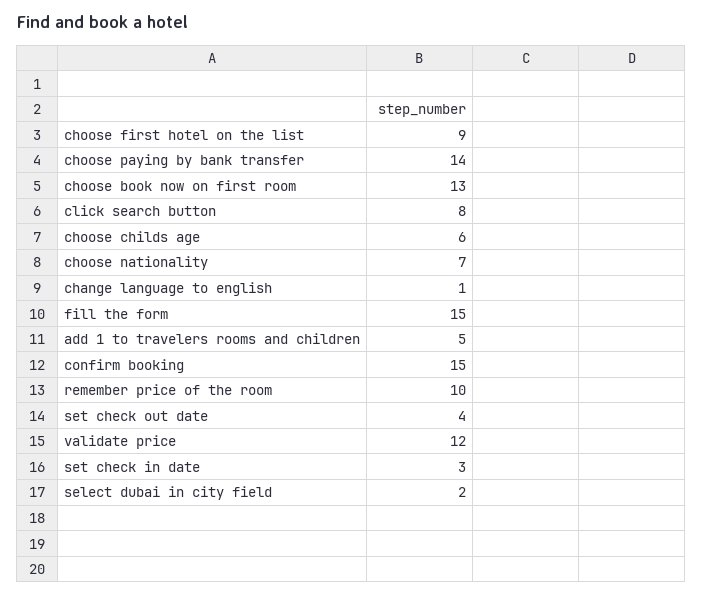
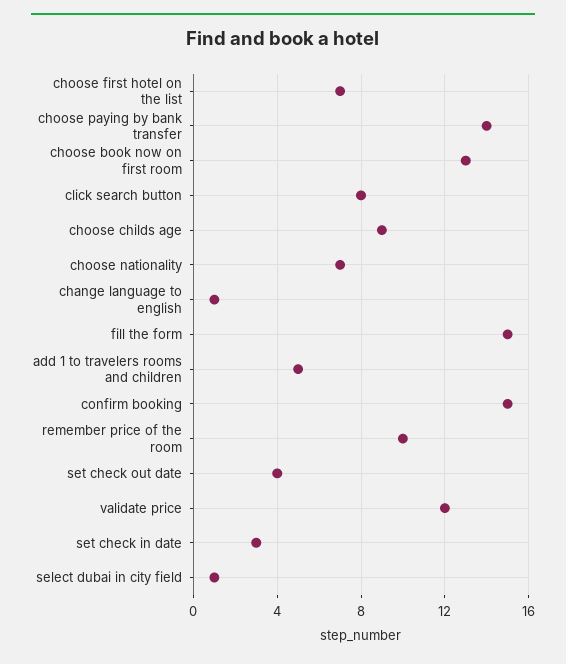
choose first hotel on the list: 9 -> 7
choose childs age: 6 -> 9
select dubai in city field: 2 -> 1

